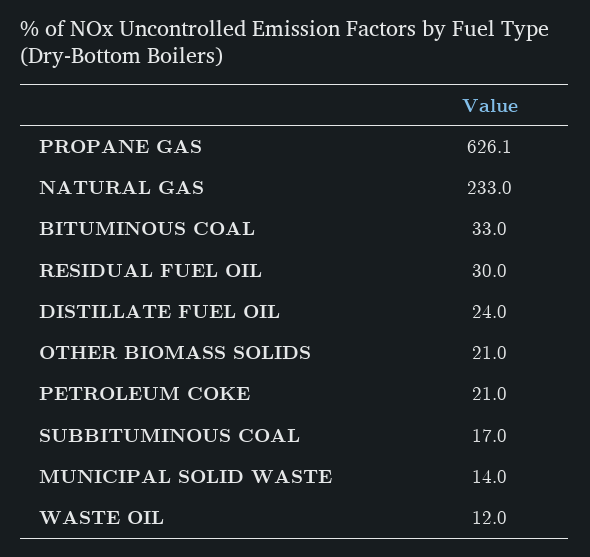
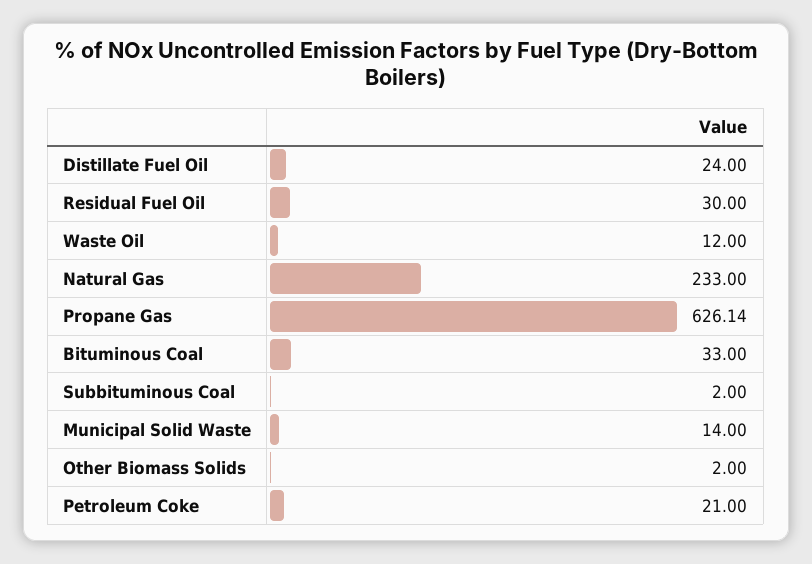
OTHER BIOMASS SOLIDS: 21 -> 2
SUBBITUMINOUS COAL: 17 -> 2

